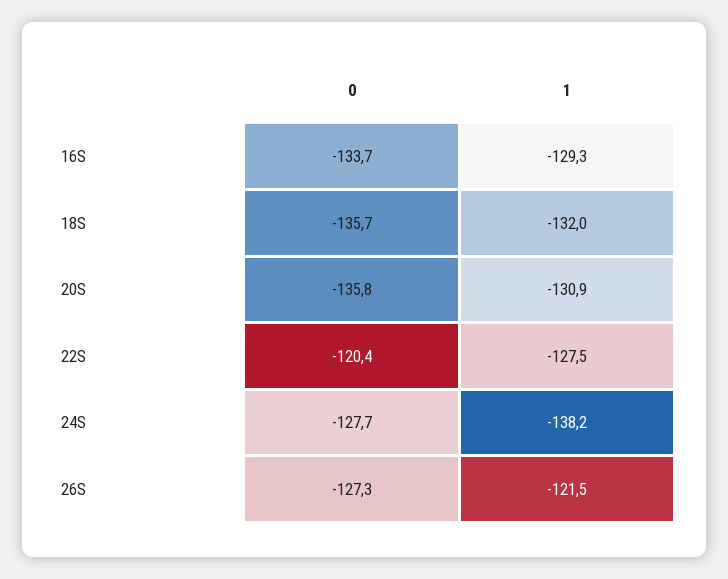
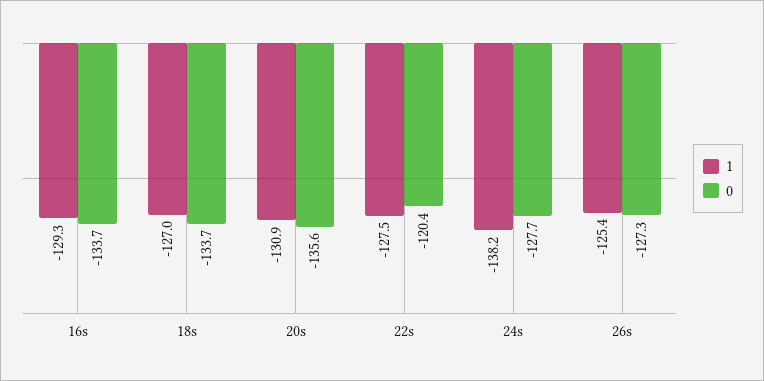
0, 18S: -135.7 -> -133.7
1, 18S: -132 -> -127
0, 20S: -135.8 -> -135.6
1, 26S: -121.5 -> -125.4

